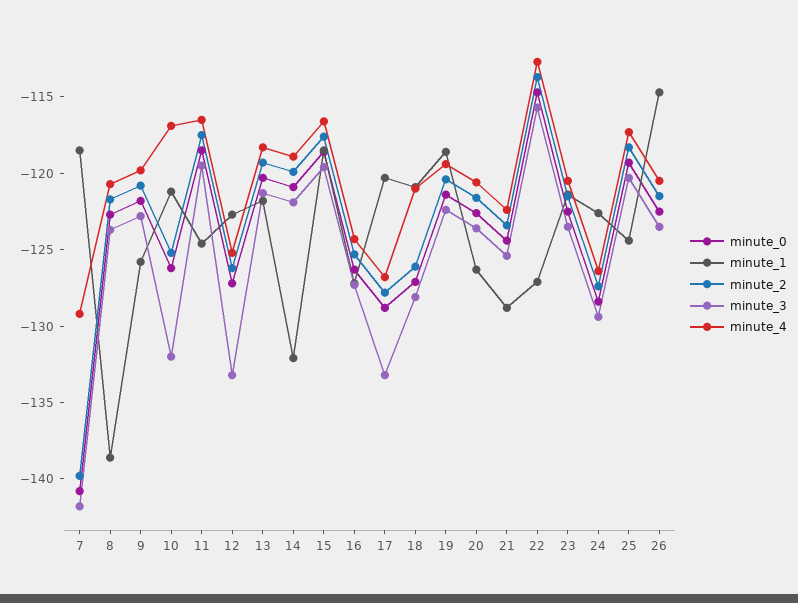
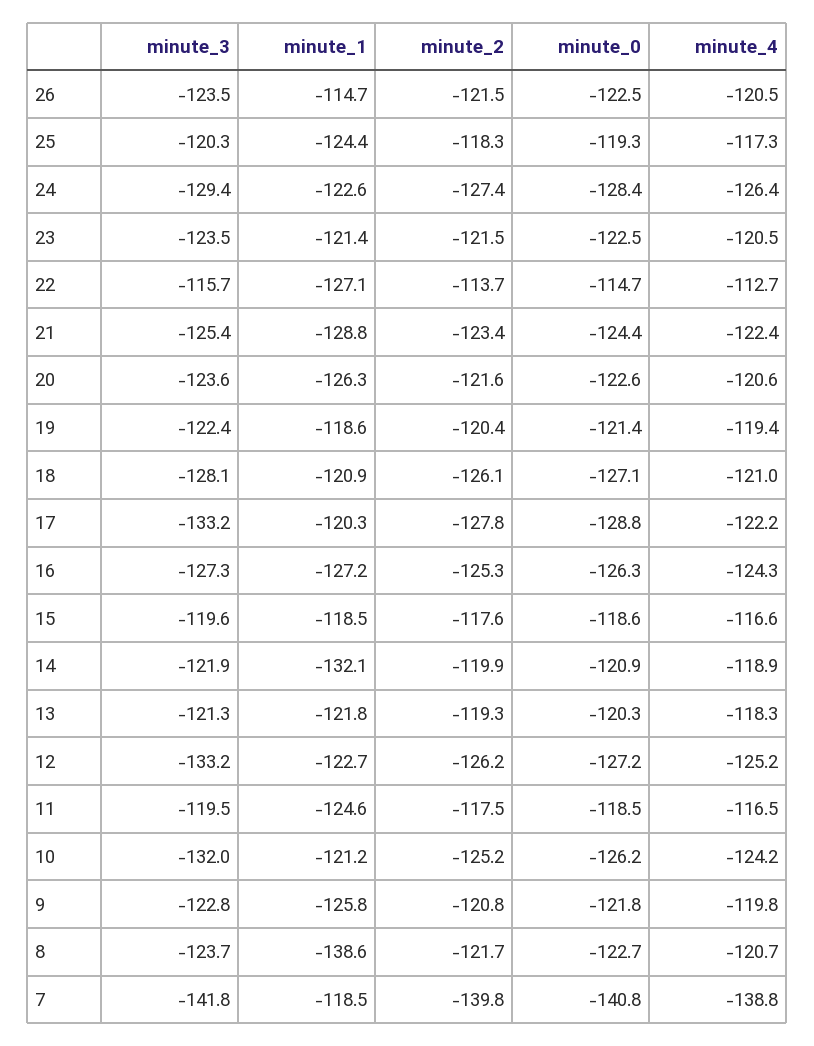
minute_4, 7: -129 -> -138.8
minute_4, 10: -117 -> -124.2
minute_4, 17: -127 -> -122.2

